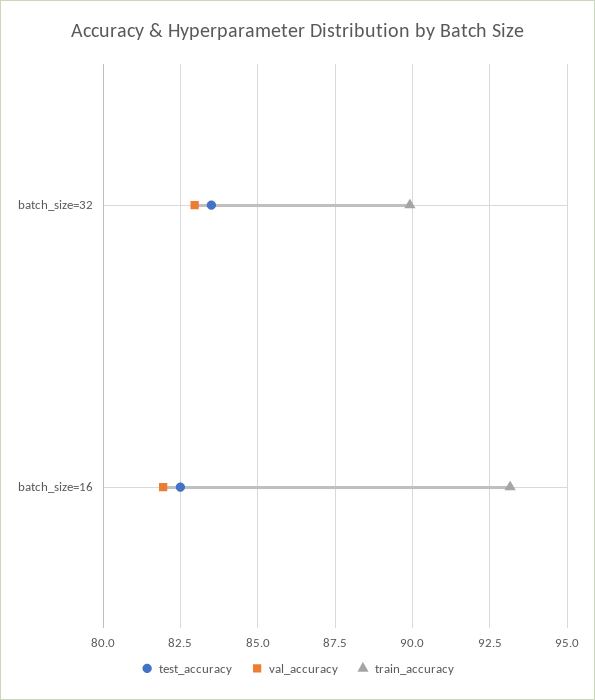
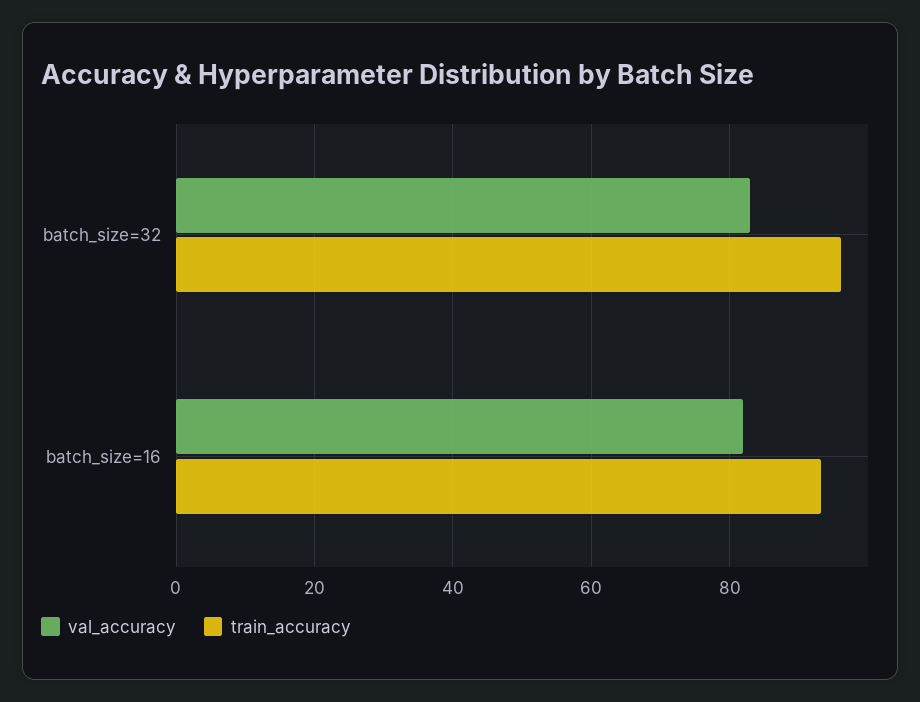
test_accuracy, batch_size=32: 83.5 -> none
train_accuracy, batch_size=32: 90 -> 96
test_accuracy, batch_size=16: 82.5 -> none

